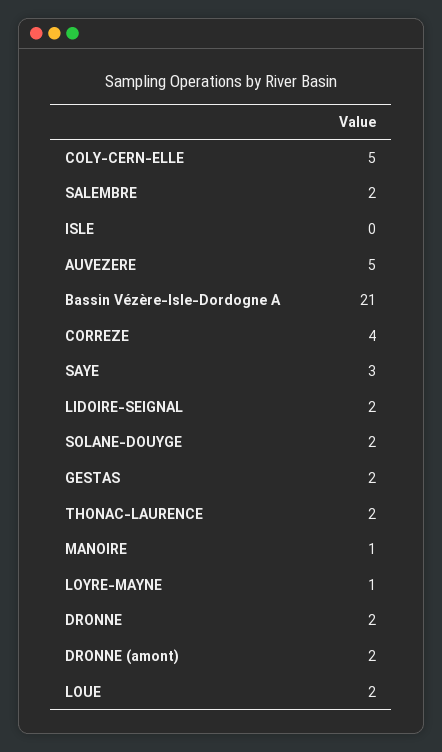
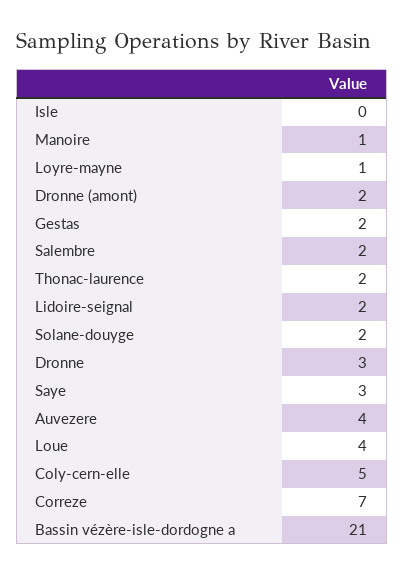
AUVEZERE: 5 -> 4
CORREZE: 4 -> 7
DRONNE: 2 -> 3
LOUE: 2 -> 4

